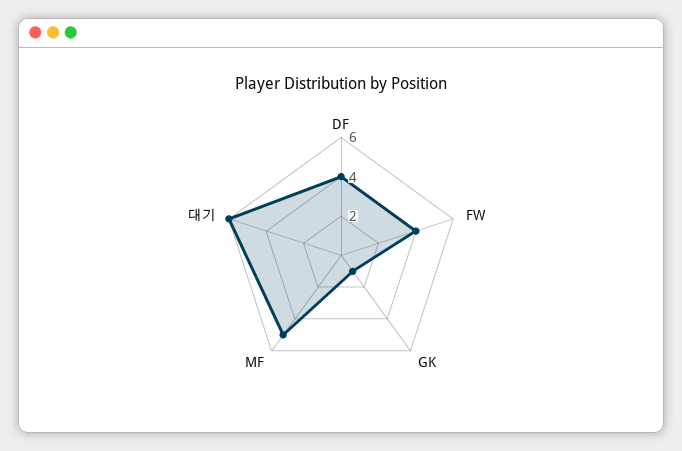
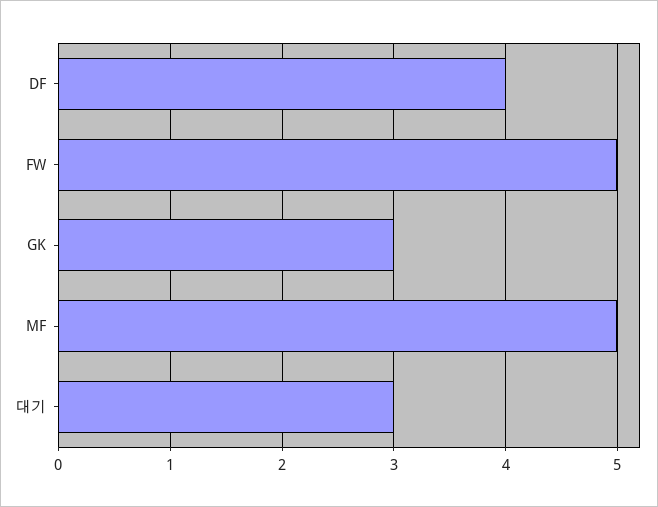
FW: 4 -> 5
GK: 1 -> 3
대기: 6 -> 3

